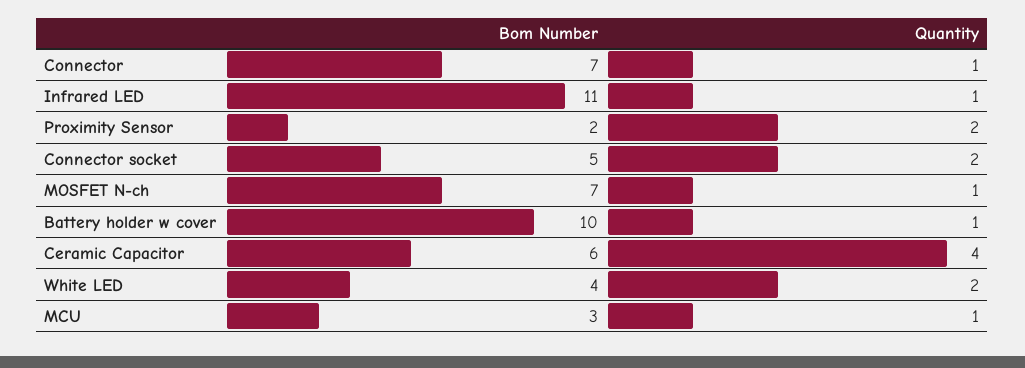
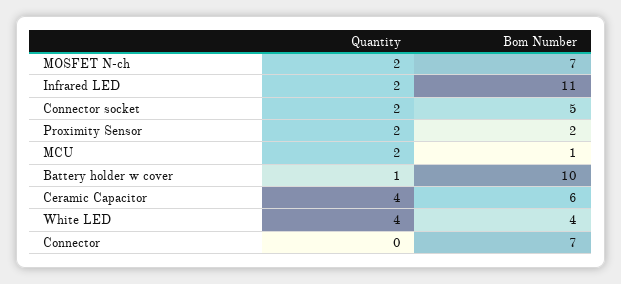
Quantity, Connector: 1 -> 0
Quantity, Infrared LED: 1 -> 2
Quantity, MOSFET N-ch: 1 -> 2
Quantity, White LED: 2 -> 4
Bom Number, MCU: 3 -> 1
Quantity, MCU: 1 -> 2

